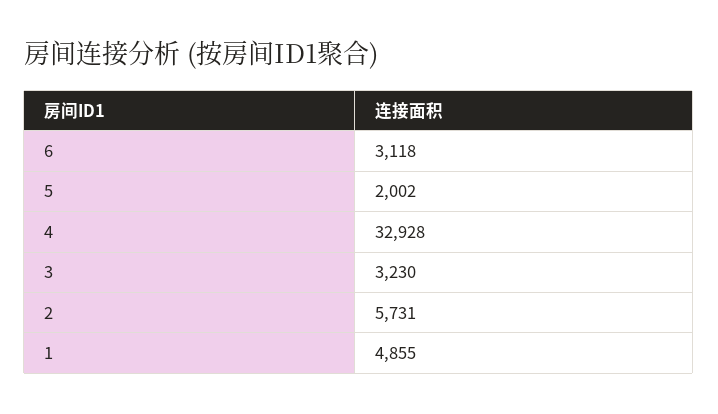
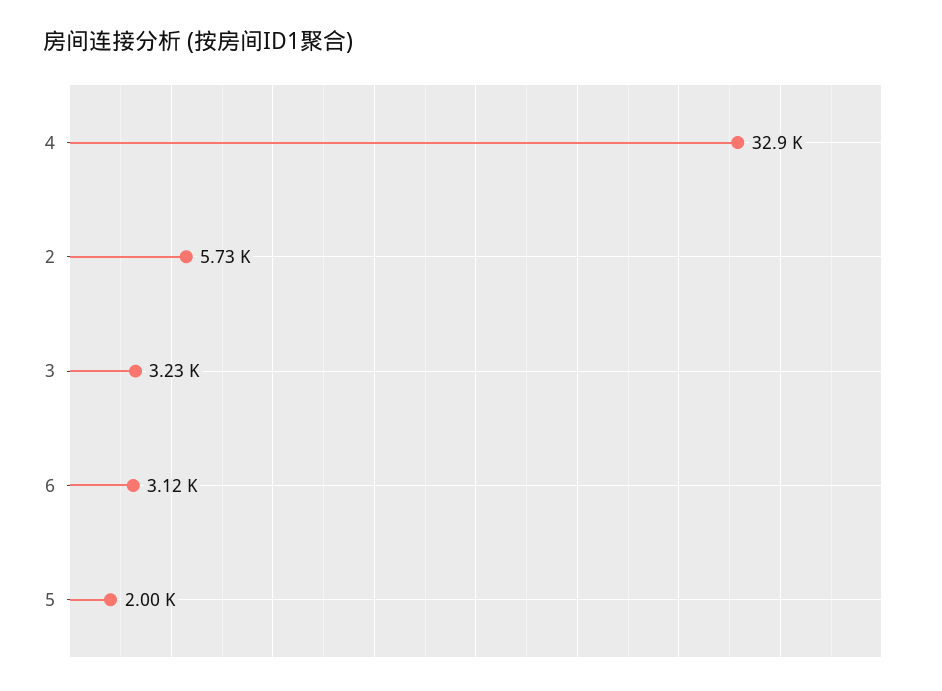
1: 4855 -> none

